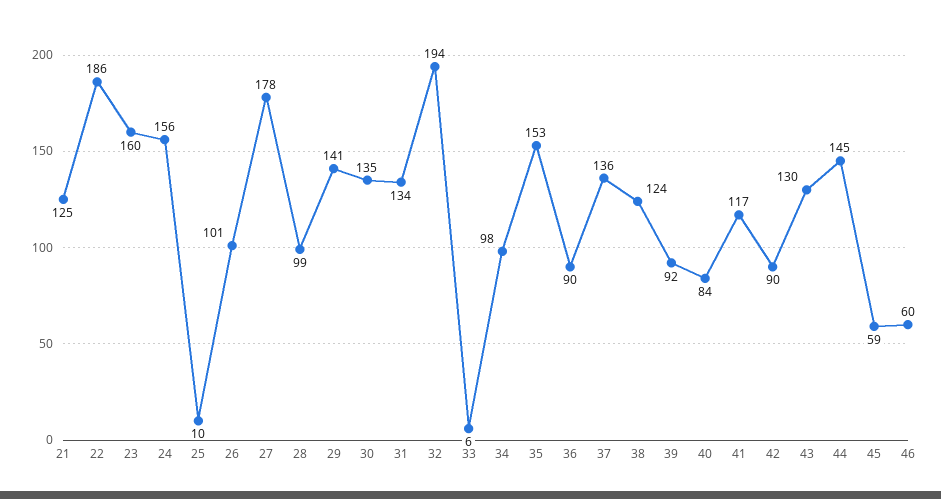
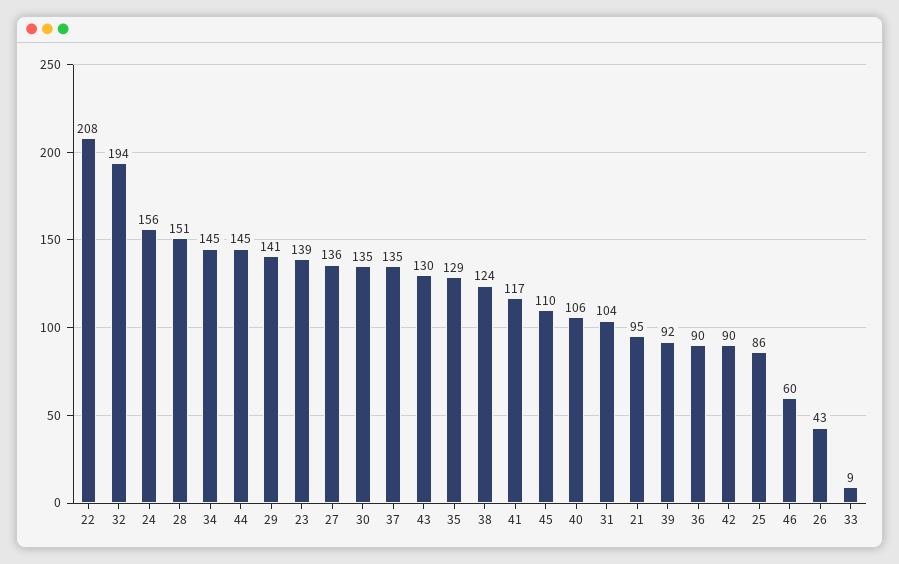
21: 125 -> 95
22: 186 -> 208
23: 160 -> 139
25: 10 -> 86
26: 101 -> 43
27: 178 -> 136
28: 99 -> 151
31: 134 -> 104
33: 6 -> 9
34: 98 -> 145
35: 153 -> 129
37: 136 -> 135
40: 84 -> 106
45: 59 -> 110

